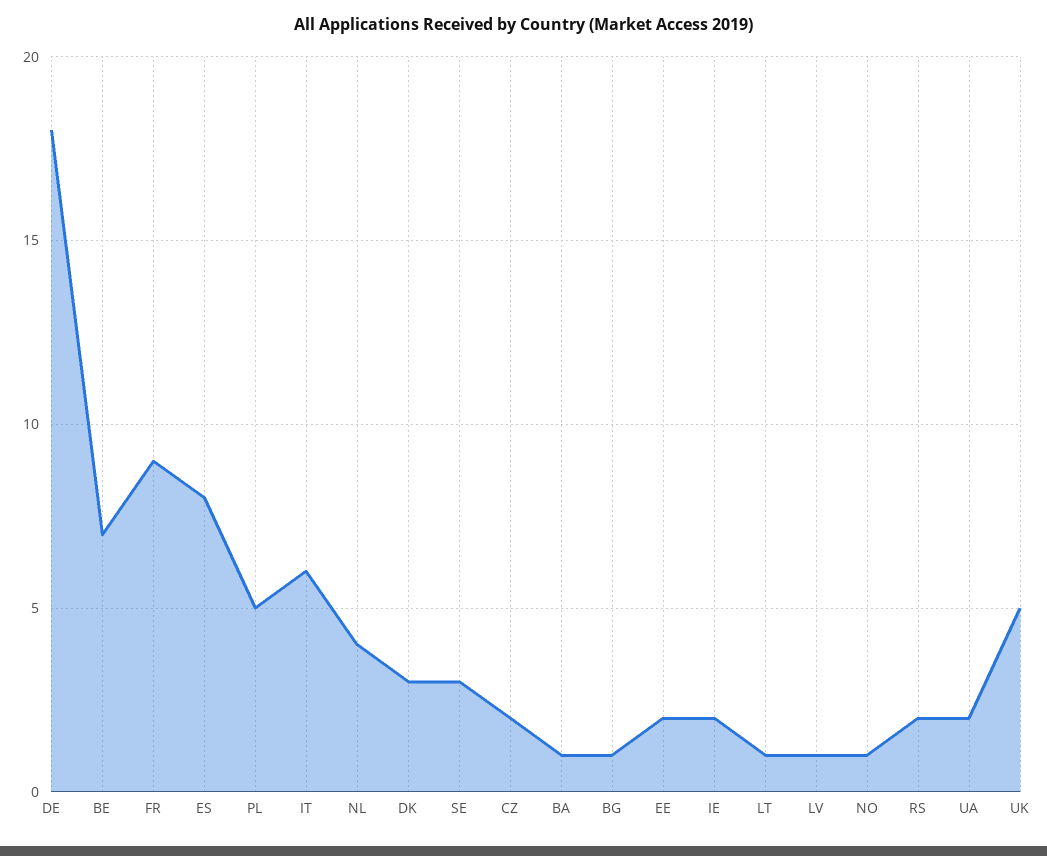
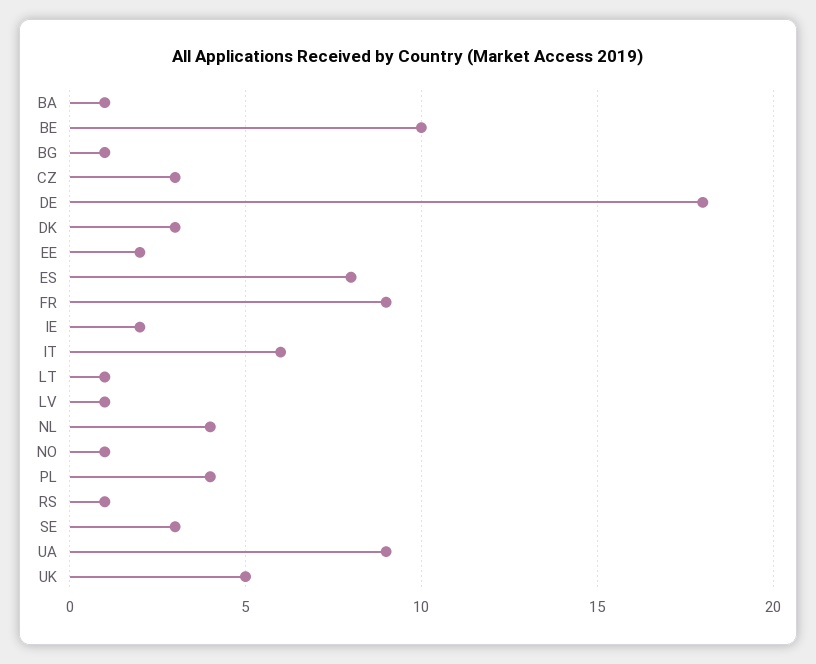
BE: 7 -> 10
PL: 5 -> 4
CZ: 2 -> 3
RS: 2 -> 1
UA: 2 -> 9

